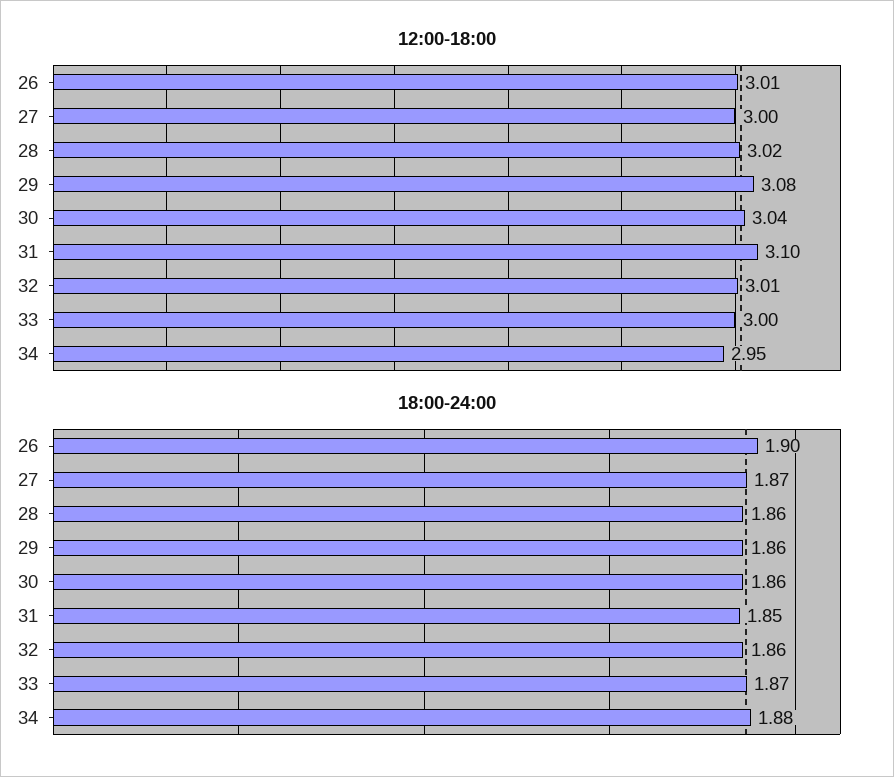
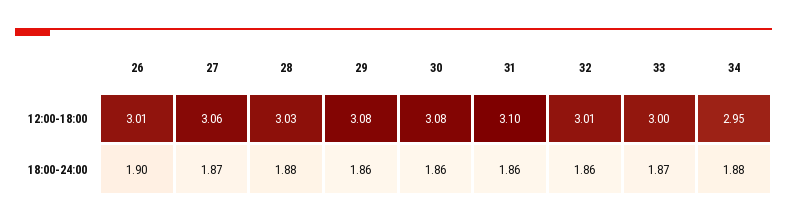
12:00-18:00, 27: 3 -> 3.06
12:00-18:00, 28: 3.02 -> 3.03
12:00-18:00, 30: 3.04 -> 3.08
18:00-24:00, 28: 1.86 -> 1.88
18:00-24:00, 31: 1.85 -> 1.86

